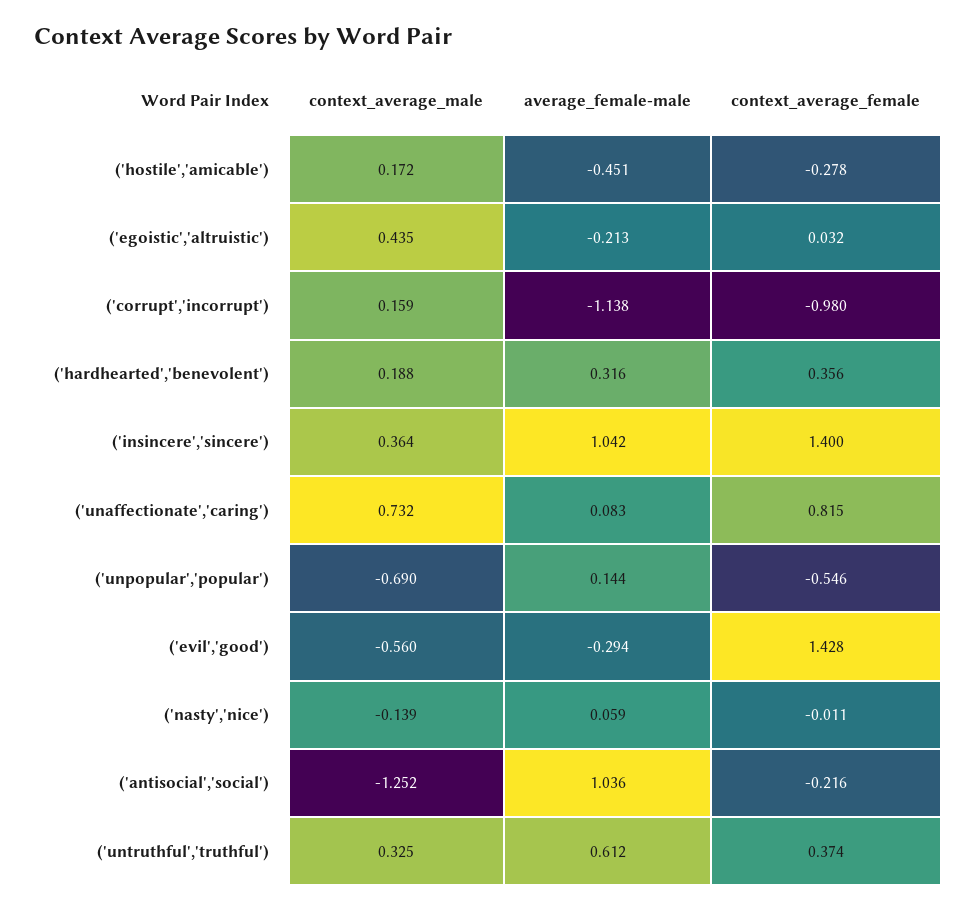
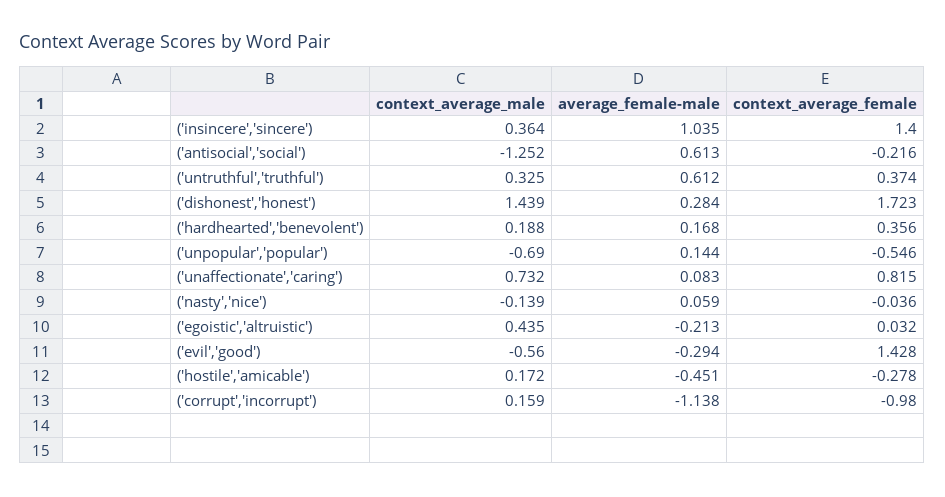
average_female-male, ('hardhearted','benevolent'): 0.316 -> 0.168
average_female-male, ('insincere','sincere'): 1.042 -> 1.035
context_average_female, ('nasty','nice'): -0.011 -> -0.036
average_female-male, ('antisocial','social'): 1.036 -> 0.613
context_average_male, ('dishonest','honest'): none -> 1.439
average_female-male, ('dishonest','honest'): none -> 0.284
context_average_female, ('dishonest','honest'): none -> 1.723

